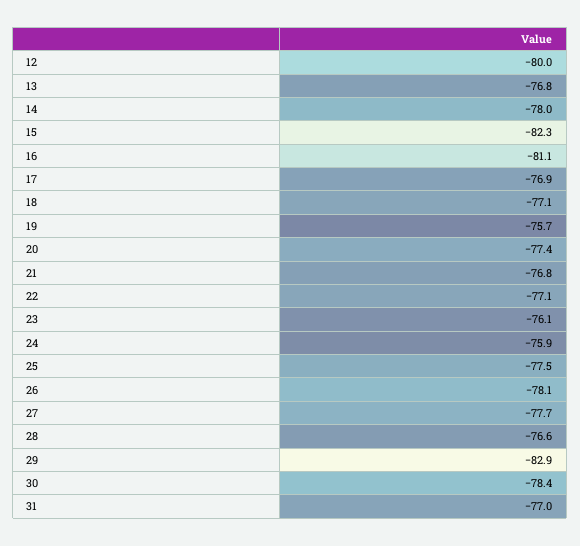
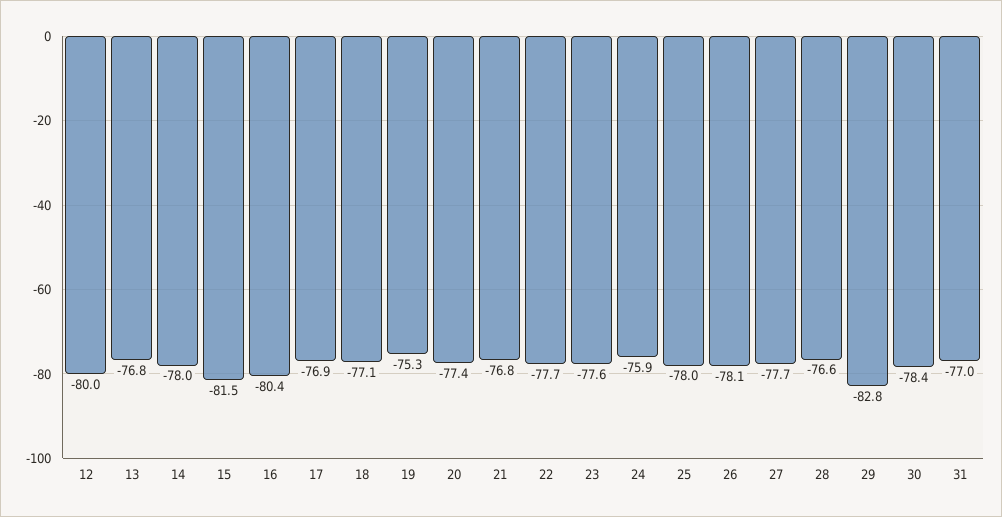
15: -82.3 -> -81.5
16: -81.1 -> -80.4
19: -75.7 -> -75.3
22: -77.1 -> -77.7
23: -76.1 -> -77.6
25: -77.5 -> -78
29: -82.9 -> -82.8

